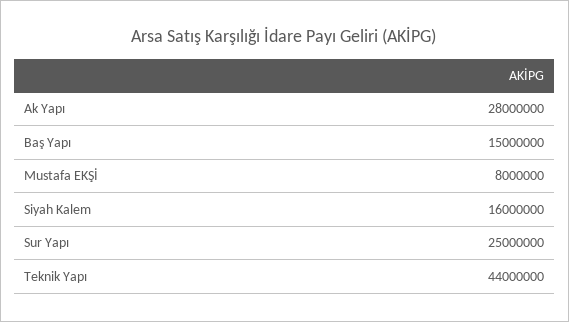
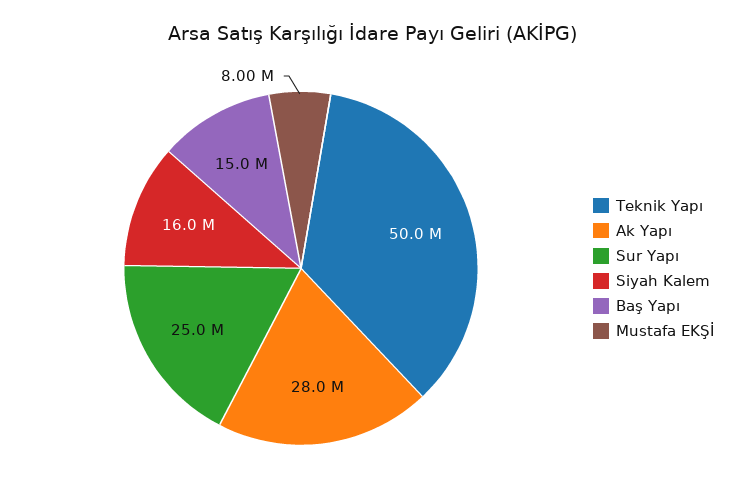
Teknik Yapı: 44000000 -> 50000000

